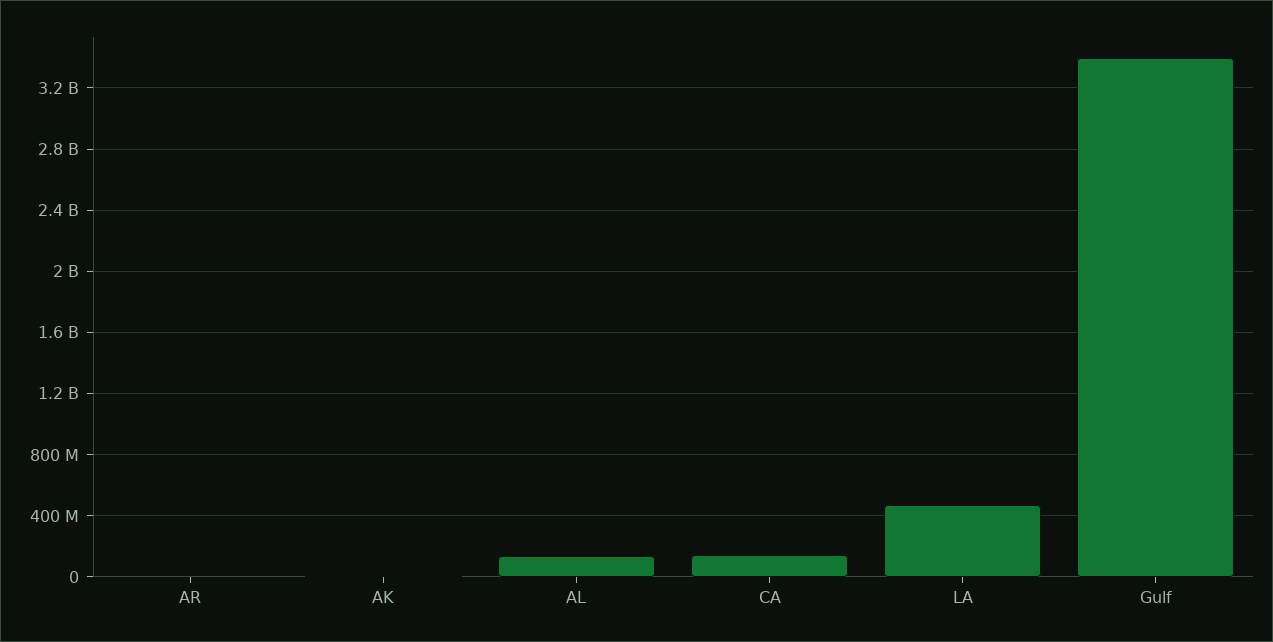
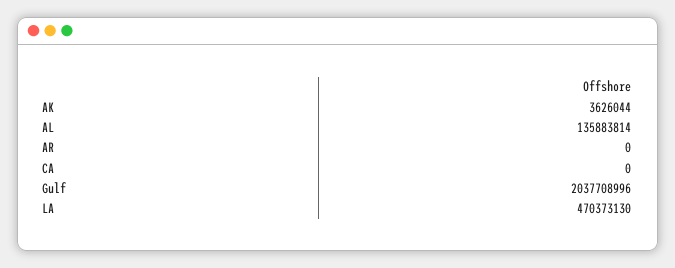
CA: 150000000 -> 0
Gulf: 3400000000 -> 2037708996

